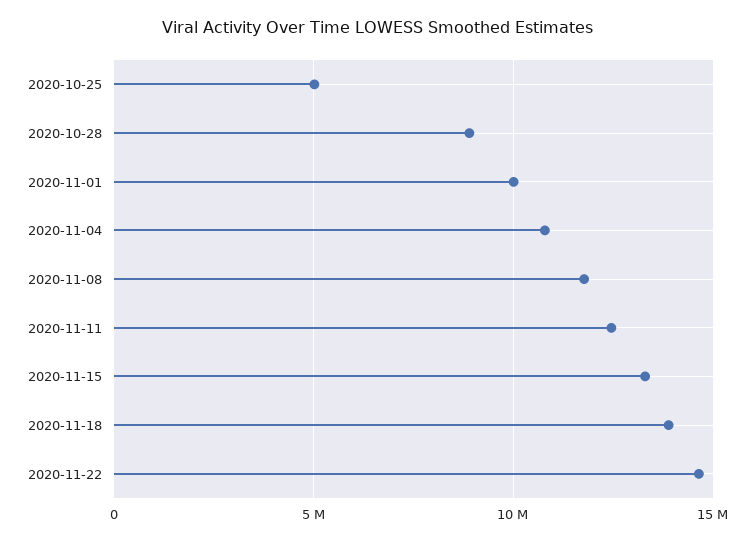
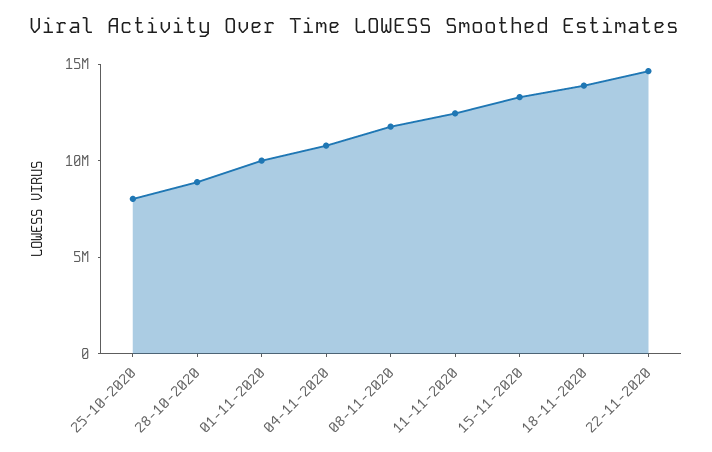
2020-10-25: 5000000 -> 8000000

